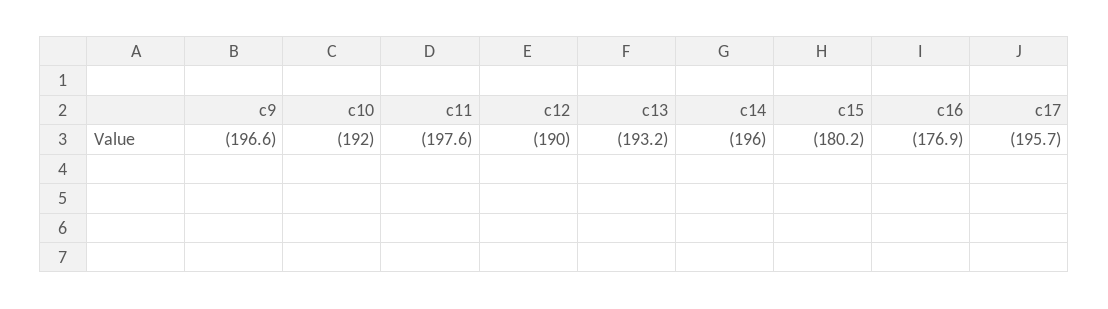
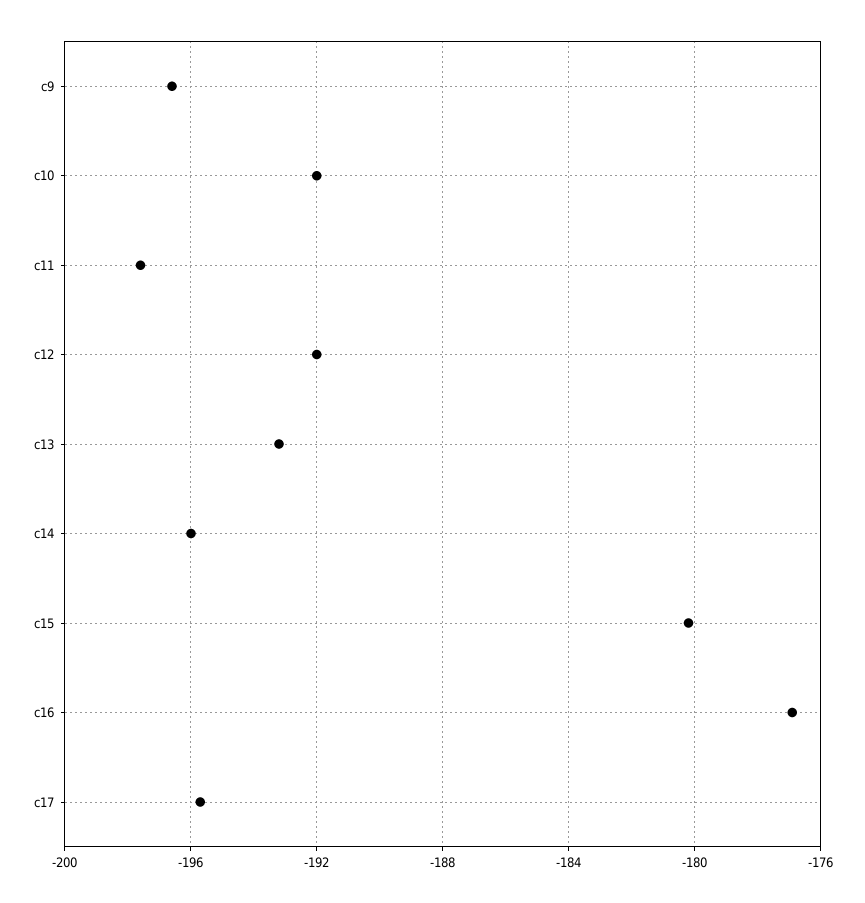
c12: -190 -> -192

